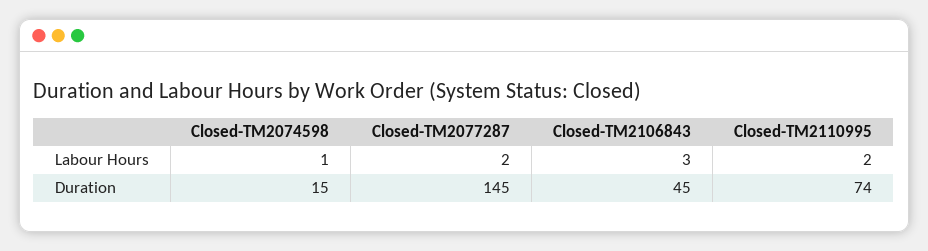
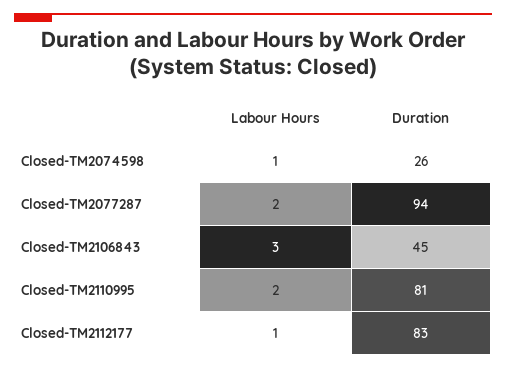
Closed-TM2074598, Duration: 15 -> 26
Closed-TM2077287, Duration: 145 -> 94
Closed-TM2110995, Duration: 74 -> 81
Closed-TM2112177, Labour Hours: none -> 1
Closed-TM2112177, Duration: none -> 83

